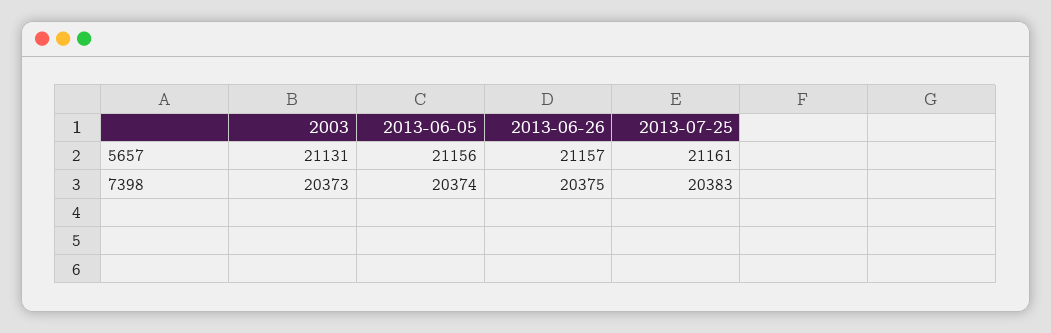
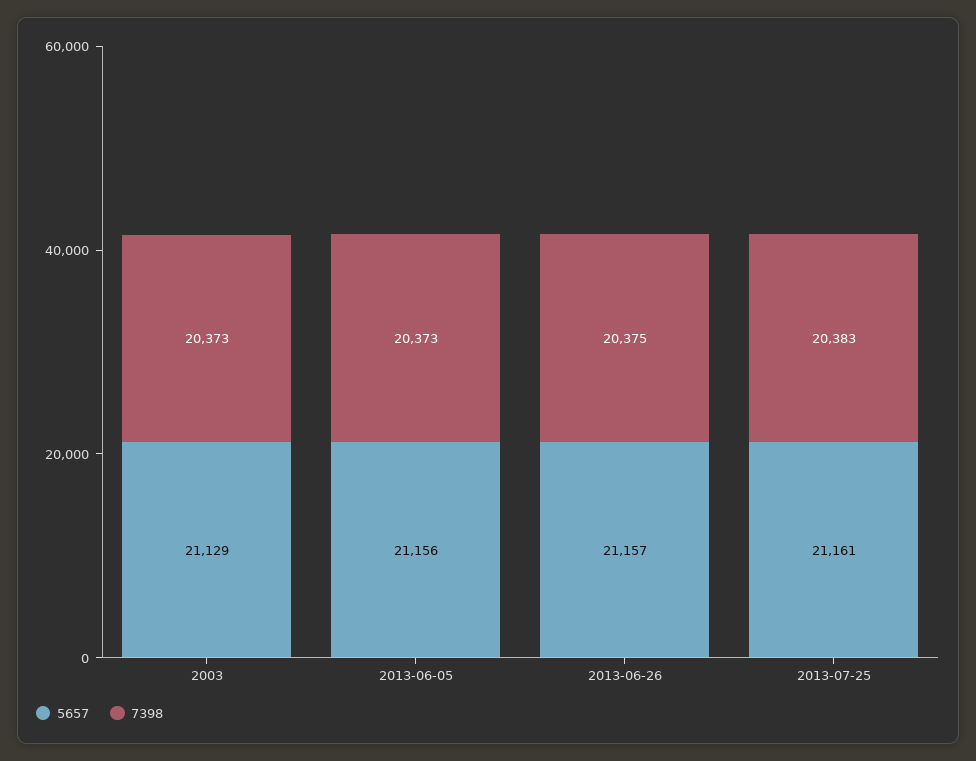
5657, 2003: 21131 -> 21129
7398, 2013-06-05: 20374 -> 20373

